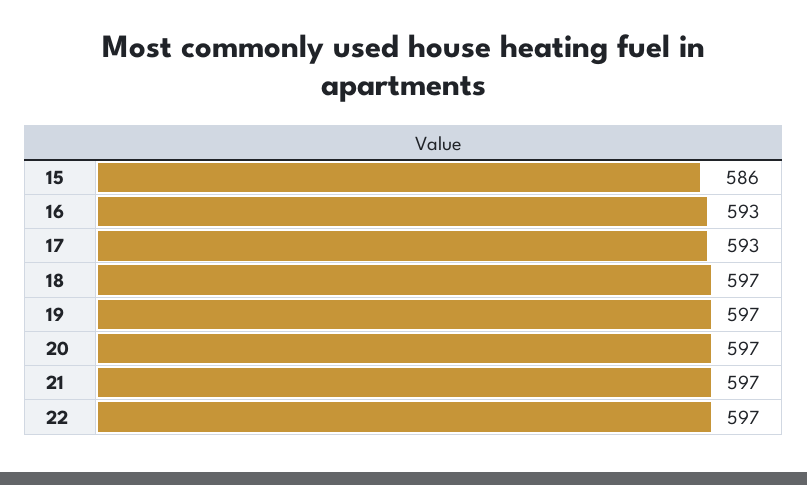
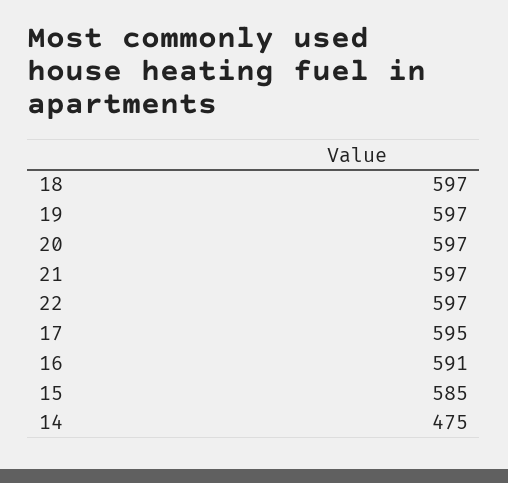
15: 586 -> 585
16: 593 -> 591
17: 593 -> 595
14: none -> 475

